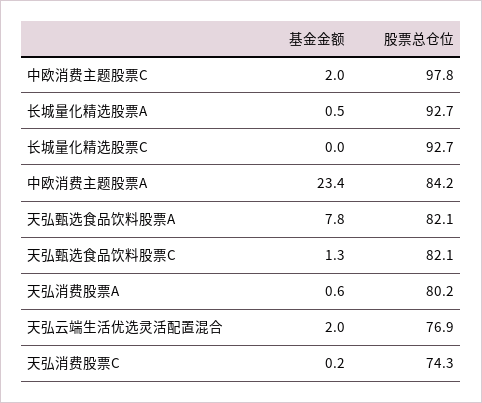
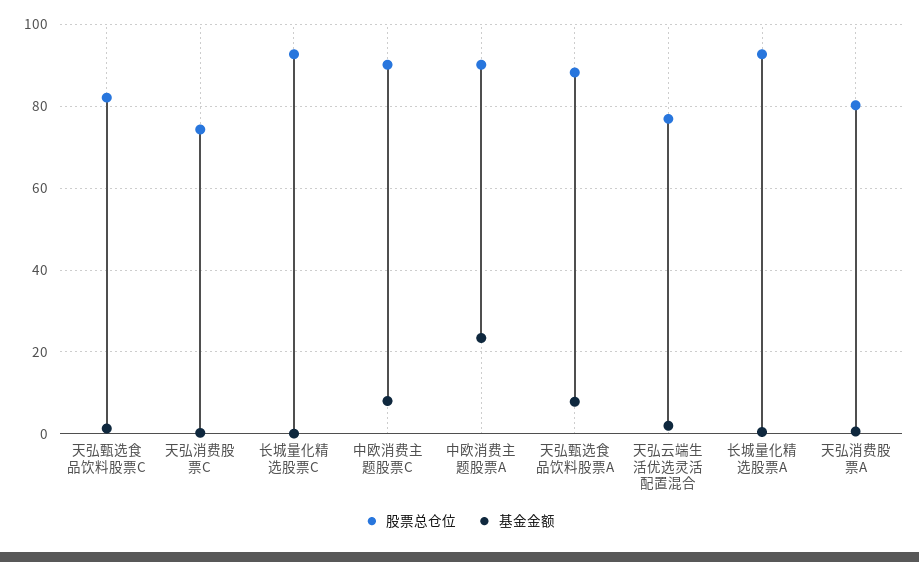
基金金额, 中欧消费主题股票C: 2 -> 8
股票总仓位, 中欧消费主题股票C: 97.8 -> 90
股票总仓位, 中欧消费主题股票A: 84.2 -> 90
股票总仓位, 天弘甄选食品饮料股票A: 82.1 -> 88

